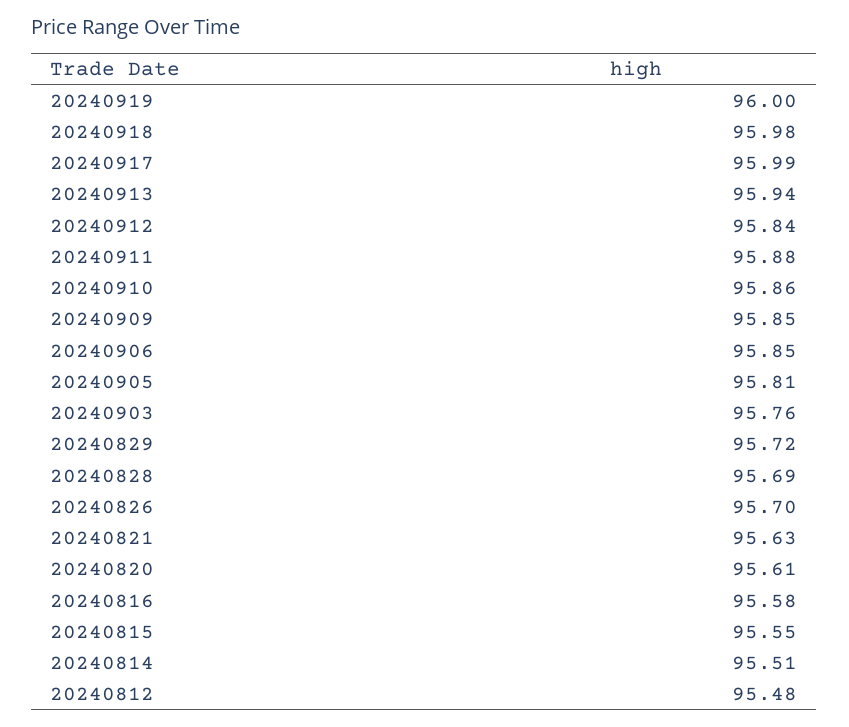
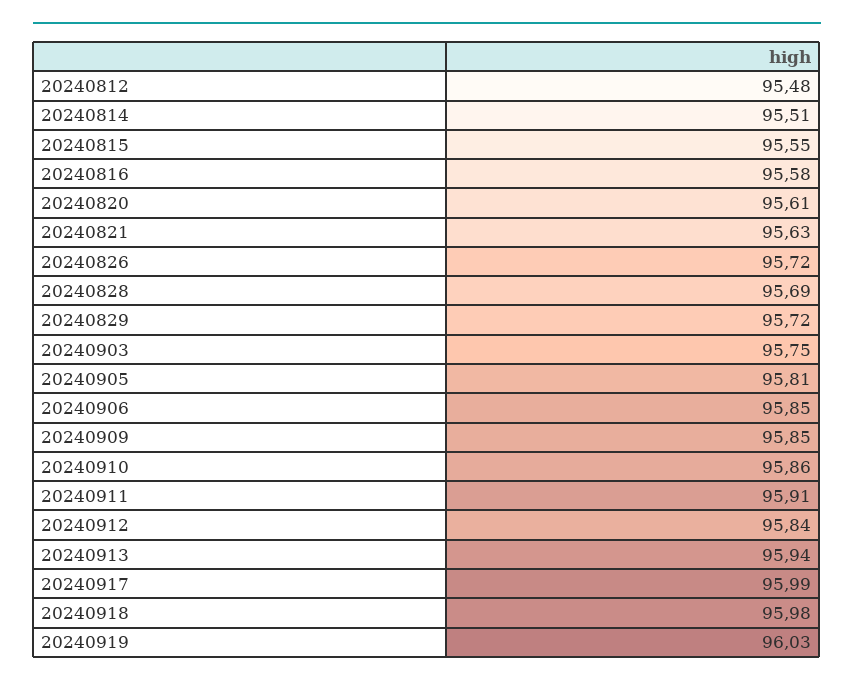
20240919: 96 -> 96.03
20240911: 95.88 -> 95.91
20240903: 95.76 -> 95.75
20240826: 95.7 -> 95.72

